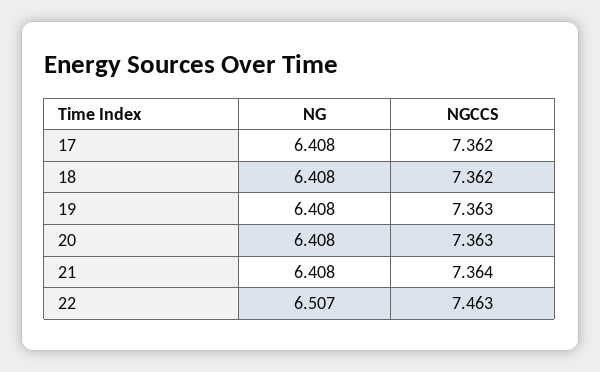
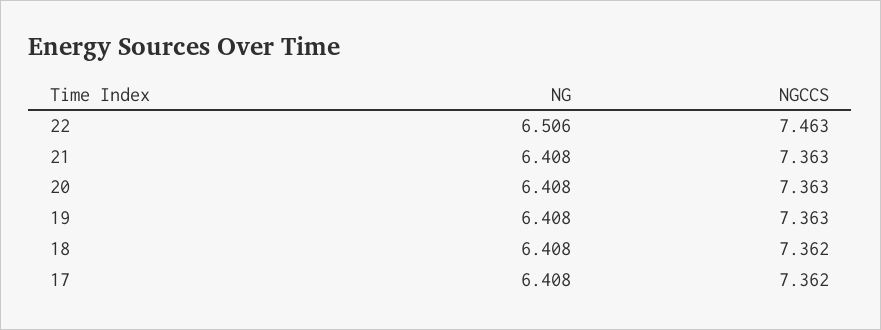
NGCCS, 21: 7.364 -> 7.363
NG, 22: 6.507 -> 6.506

